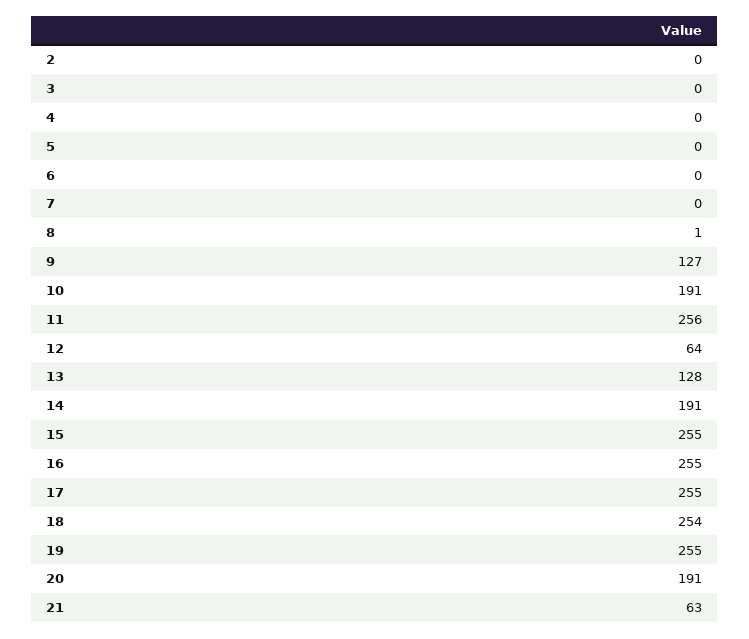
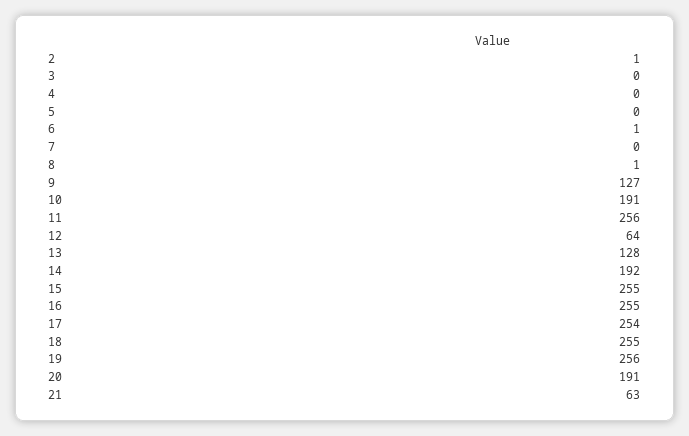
2: 0 -> 1
6: 0 -> 1
14: 191 -> 192
17: 255 -> 254
18: 254 -> 255
19: 255 -> 256

